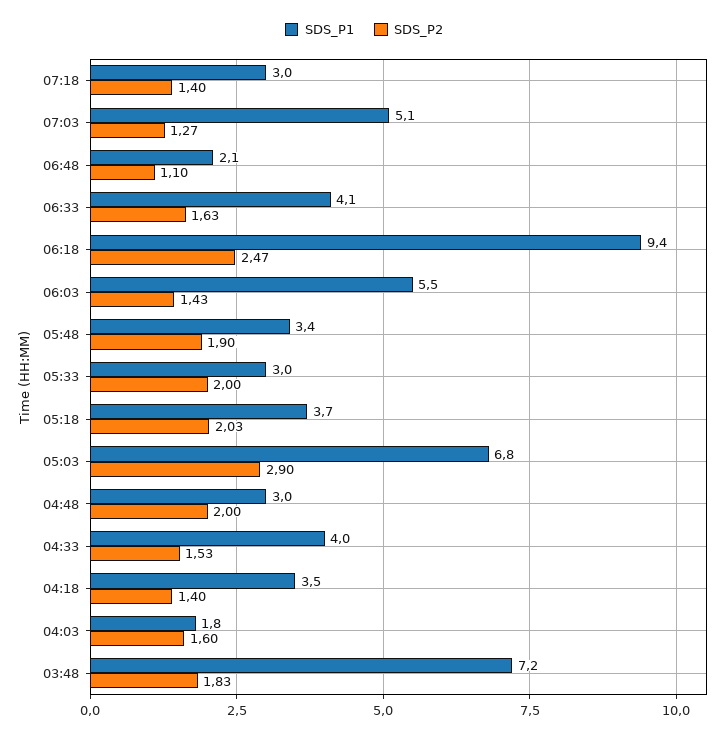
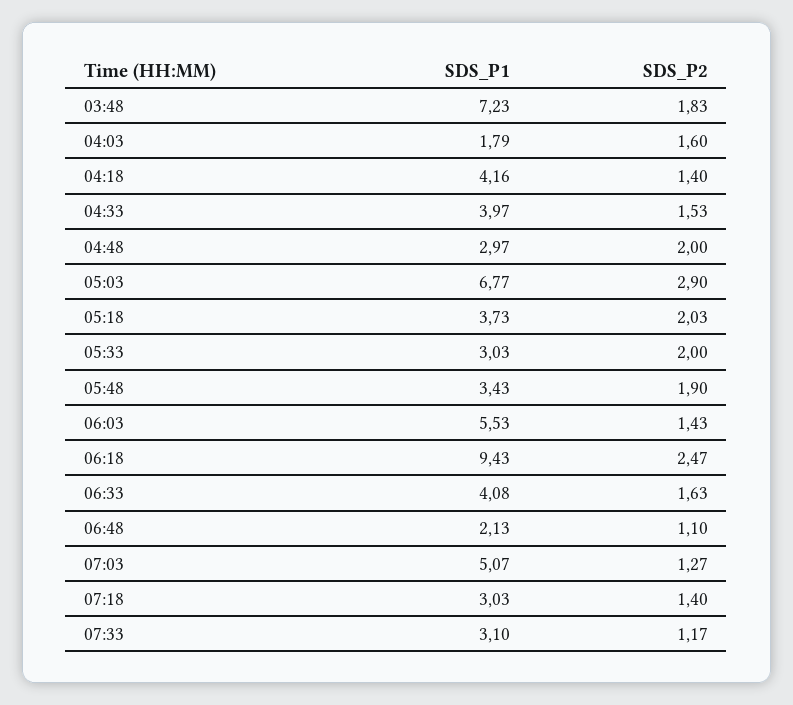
SDS_P1, 04:18: 3.5 -> 4.16
SDS_P1, 07:33: none -> 3.1
SDS_P2, 07:33: none -> 1.17

